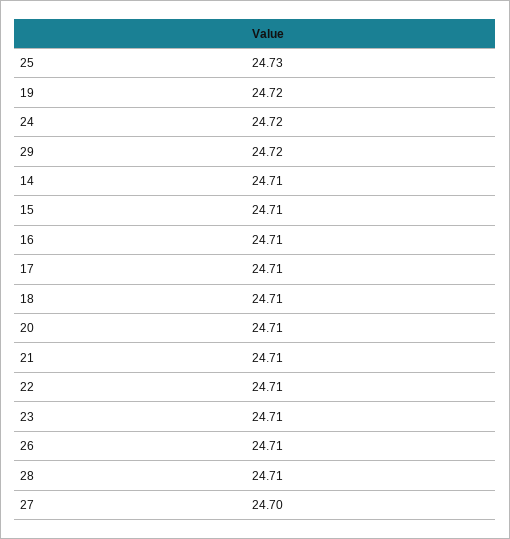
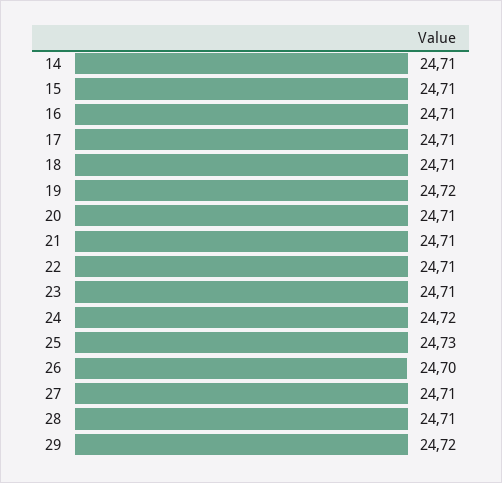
26: 24.71 -> 24.7
27: 24.7 -> 24.71

